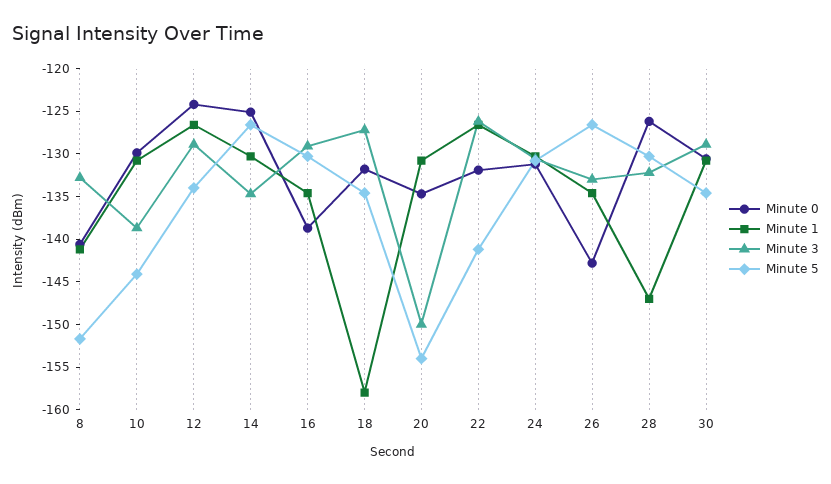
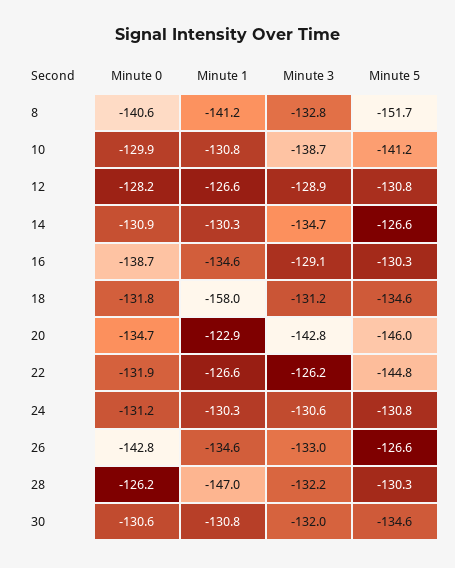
Minute 5, 10: -144 -> -141.2
Minute 0, 12: -124 -> -128.2
Minute 5, 12: -134 -> -130.8
Minute 0, 14: -125 -> -130.9
Minute 3, 18: -127 -> -131.2
Minute 1, 20: -131 -> -122.9
Minute 3, 20: -150 -> -142.8
Minute 5, 20: -154 -> -146
Minute 5, 22: -141 -> -144.8
Minute 3, 30: -129 -> -132

